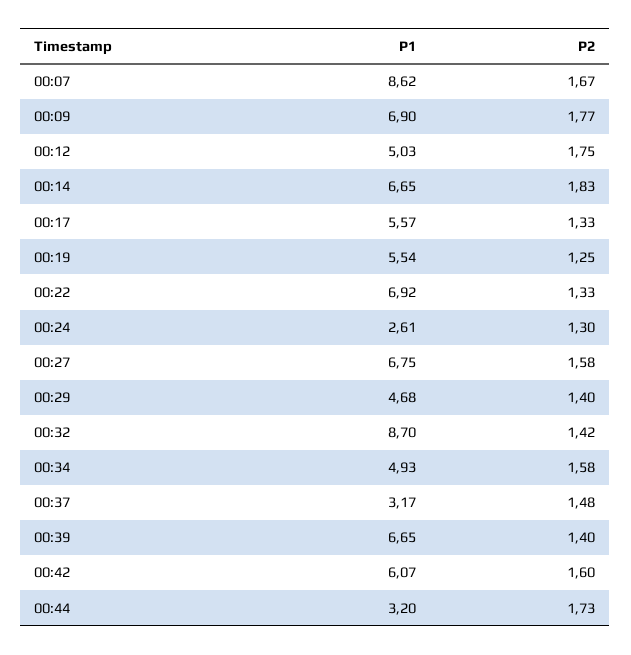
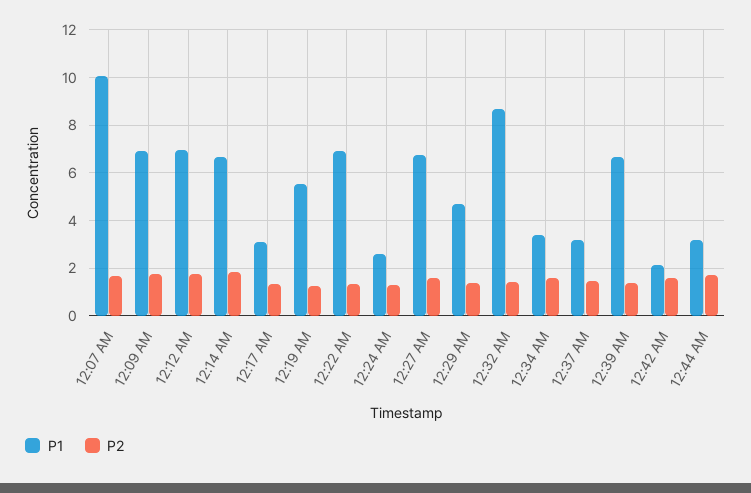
P1, 00:07: 8.62 -> 10
P1, 00:12: 5.03 -> 7
P1, 00:17: 5.57 -> 3
P1, 00:34: 4.93 -> 3.5
P1, 00:42: 6.07 -> 2

